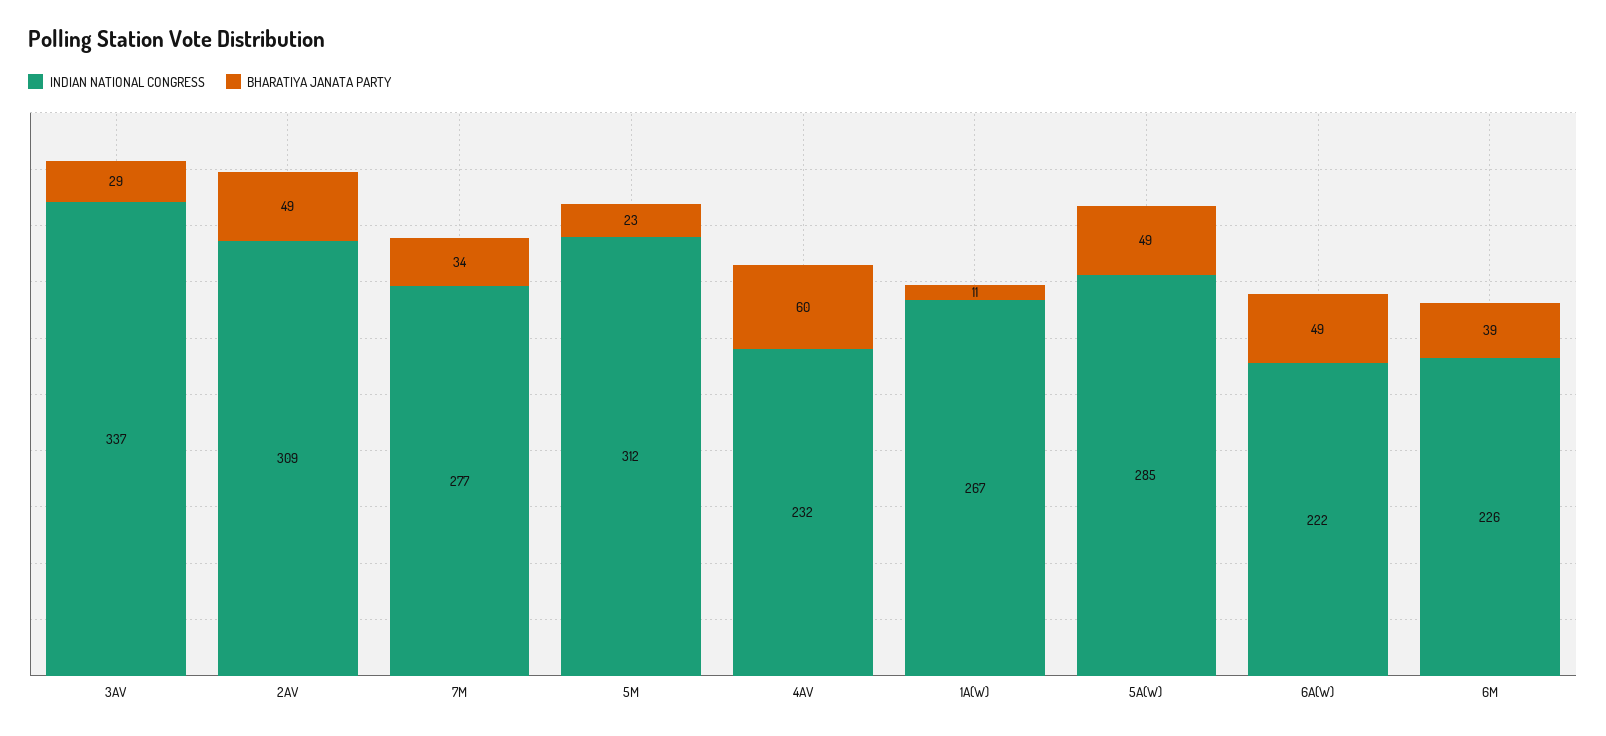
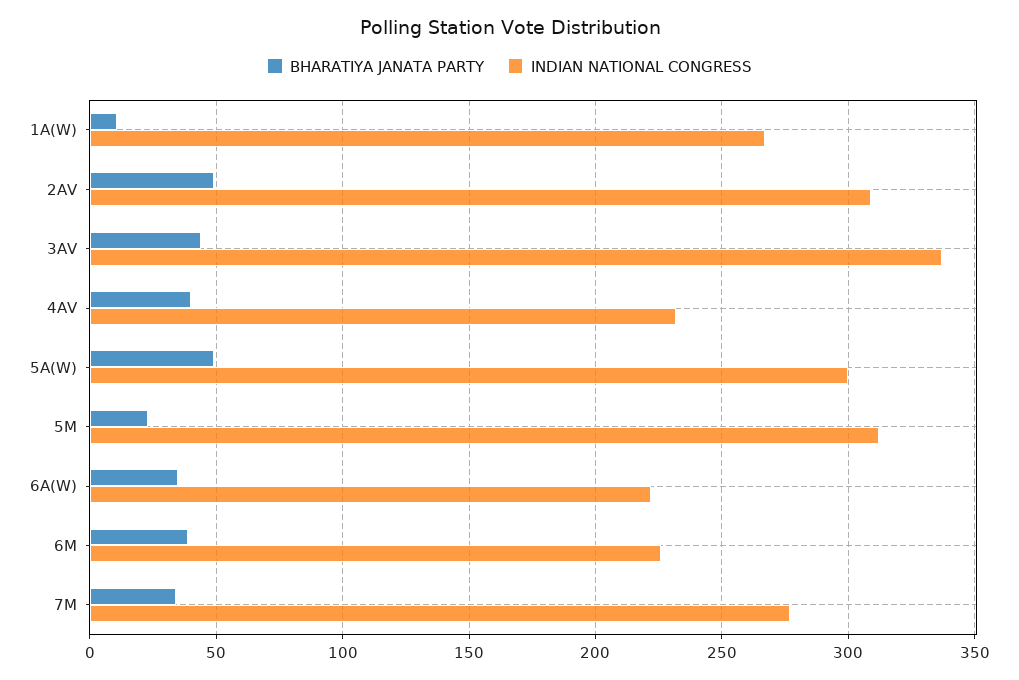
BHARATIYA JANATA PARTY, 3AV: 29 -> 45
BHARATIYA JANATA PARTY, 4AV: 60 -> 40
INDIAN NATIONAL CONGRESS, 5A(W): 285 -> 300
BHARATIYA JANATA PARTY, 6A(W): 49 -> 35

